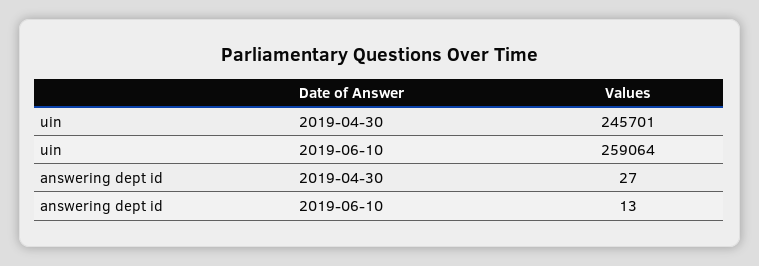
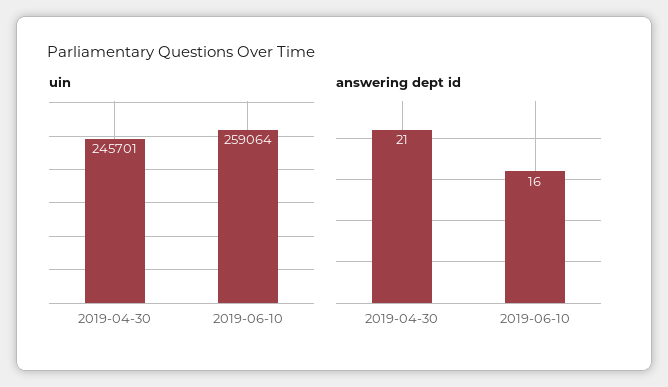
answering dept id, 2019-04-30: 27 -> 21
answering dept id, 2019-06-10: 13 -> 16

